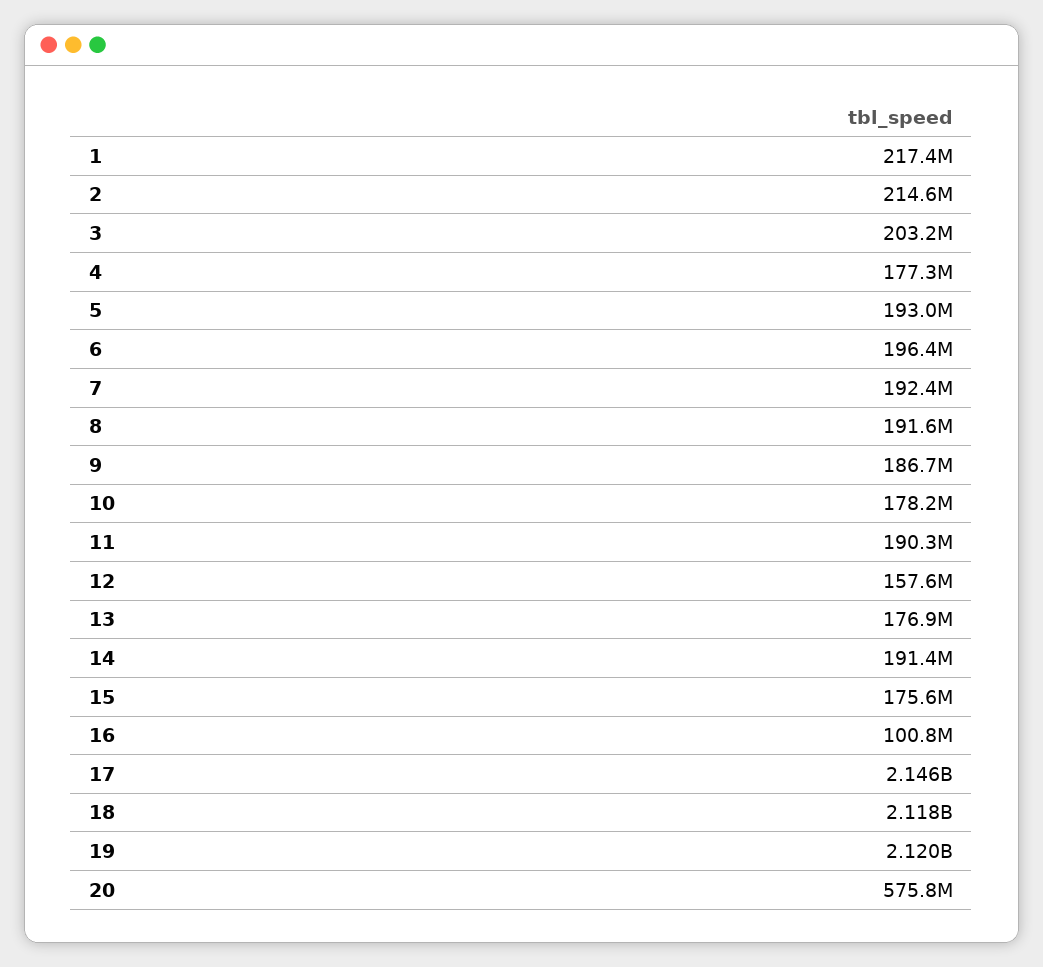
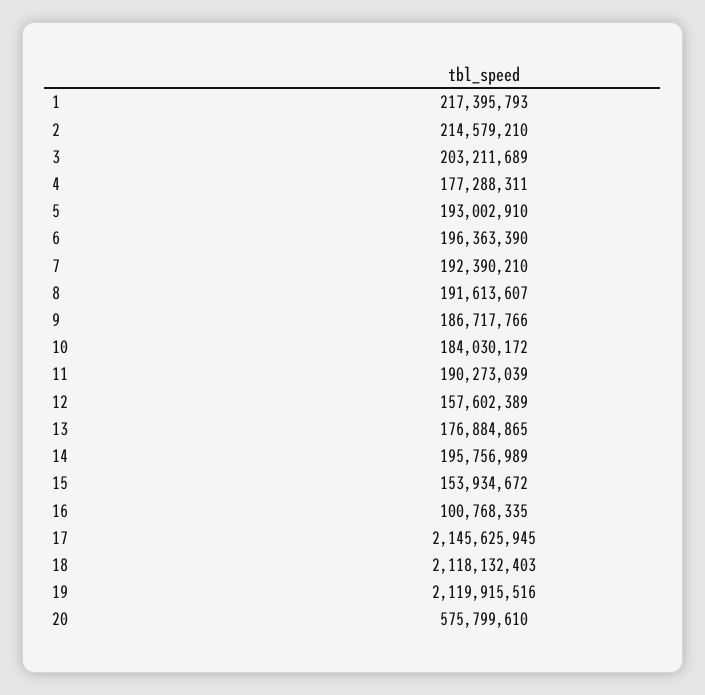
10: 178200000 -> 184030172
14: 191400000 -> 195756989
15: 175600000 -> 153934672

